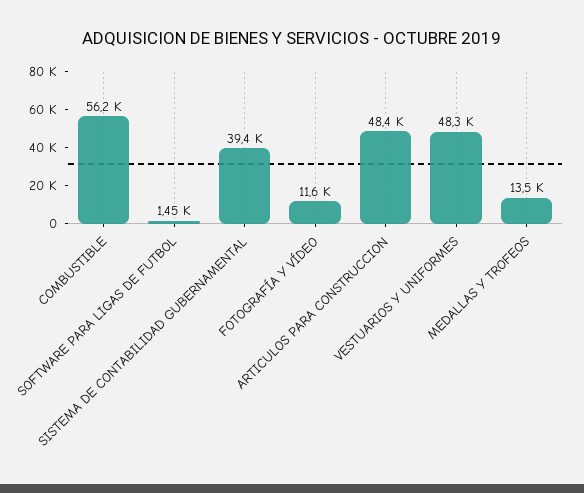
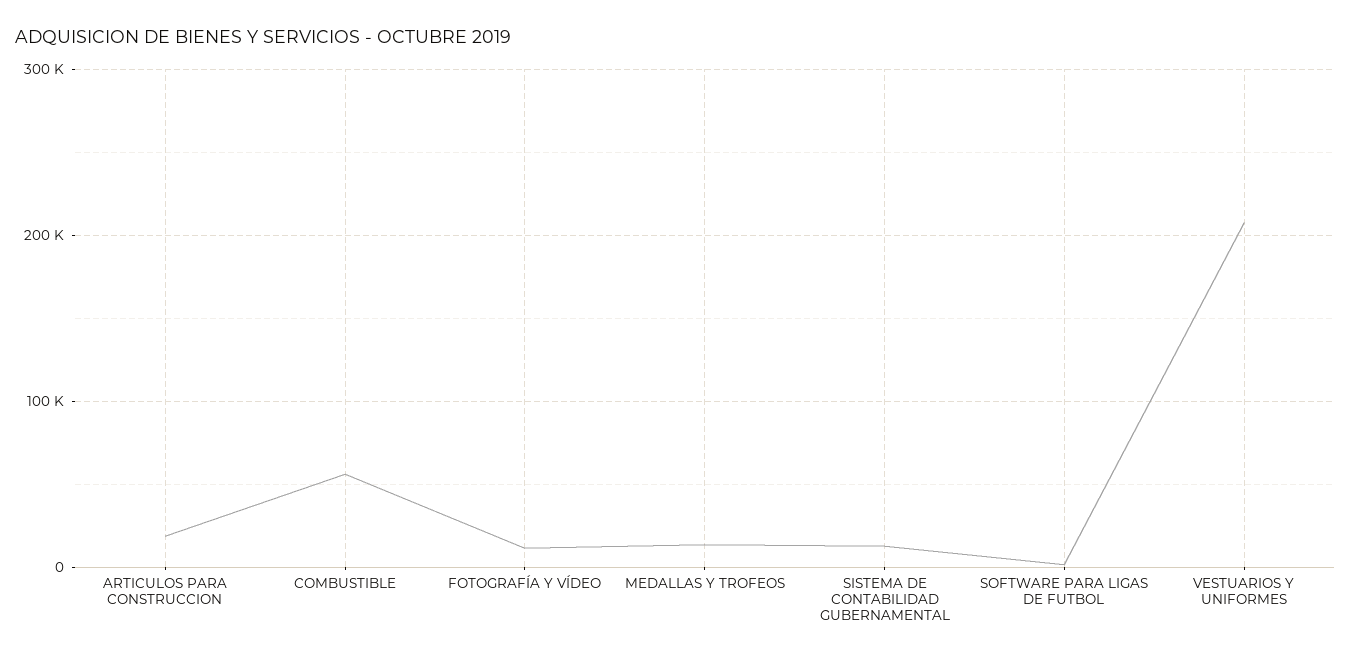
SISTEMA DE CONTABILIDAD GUBERNAMENTAL: 39400 -> 10000
ARTICULOS PARA CONSTRUCCION: 48400 -> 20000
VESTUARIOS Y UNIFORMES: 48300 -> 210000

